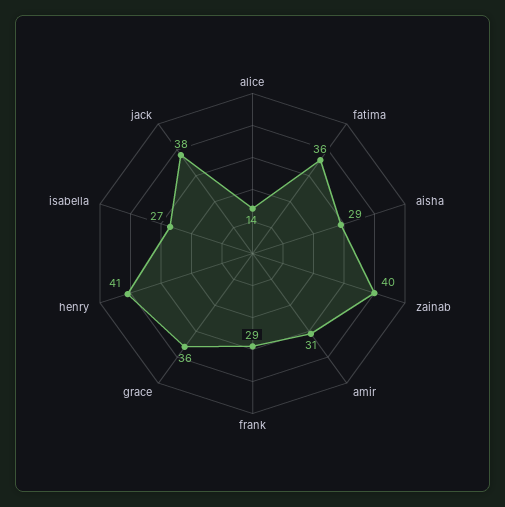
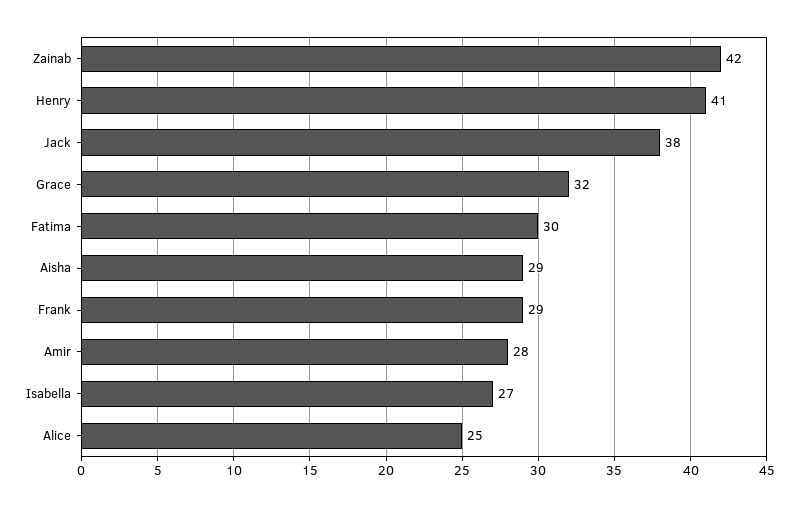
alice: 14 -> 25
fatima: 36 -> 30
zainab: 40 -> 42
amir: 31 -> 28
grace: 36 -> 32

